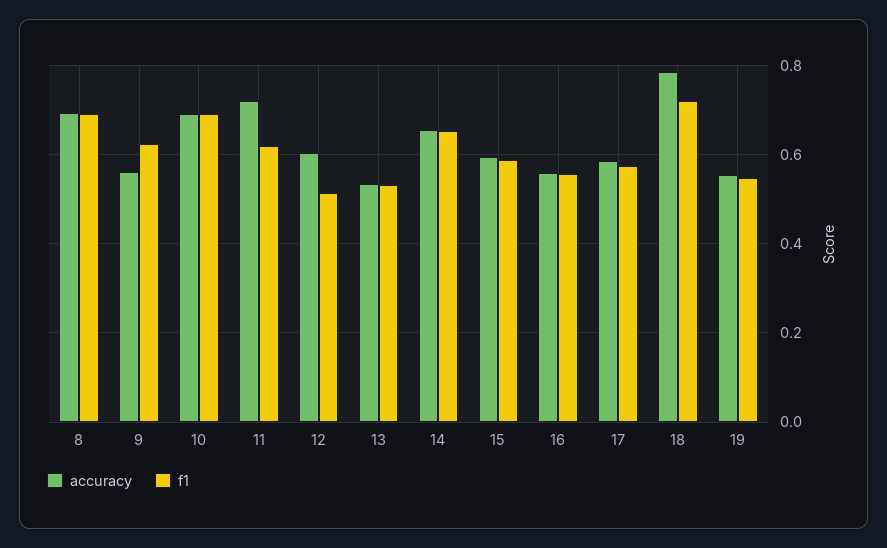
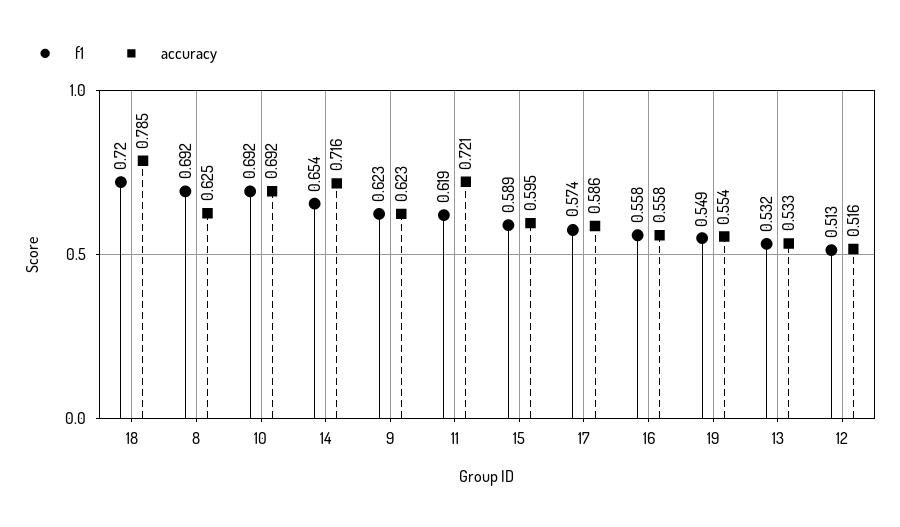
accuracy, 8: 0.7 -> 0.625
accuracy, 9: 0.56 -> 0.623
accuracy, 12: 0.6 -> 0.516
accuracy, 14: 0.66 -> 0.716

